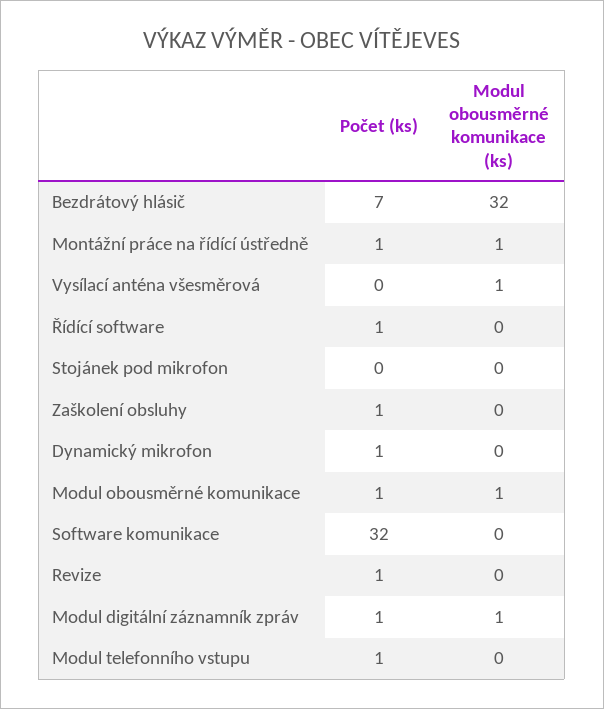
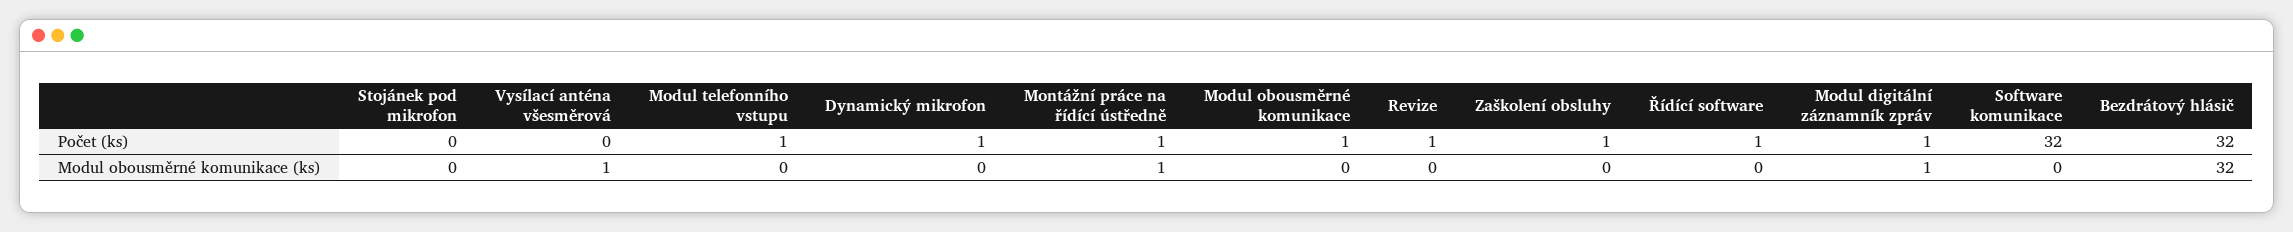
Počet (ks), Bezdrátový hlásič: 7 -> 32
Modul obousměrné komunikace (ks), Modul obousměrné komunikace: 1 -> 0

